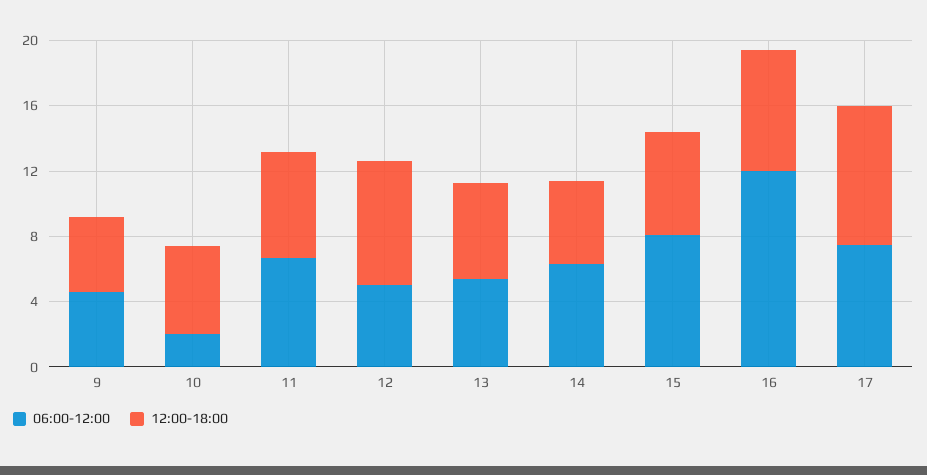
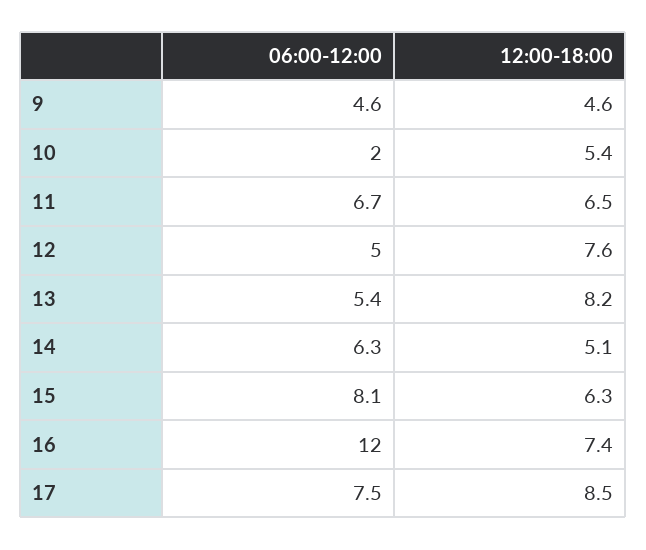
12:00-18:00, 13: 6 -> 8.2

